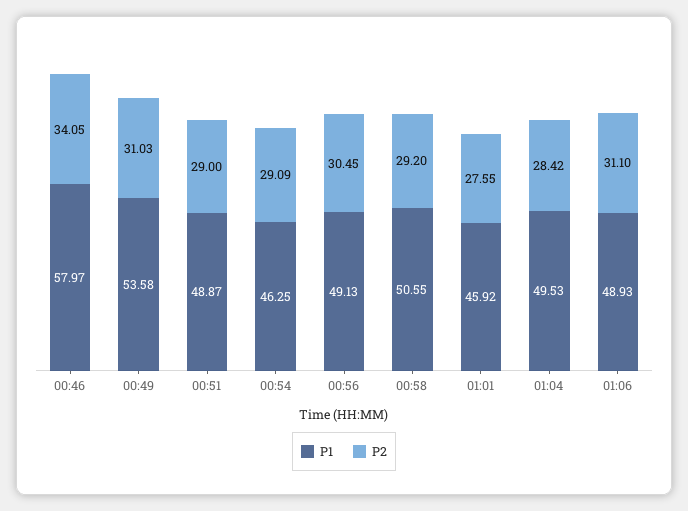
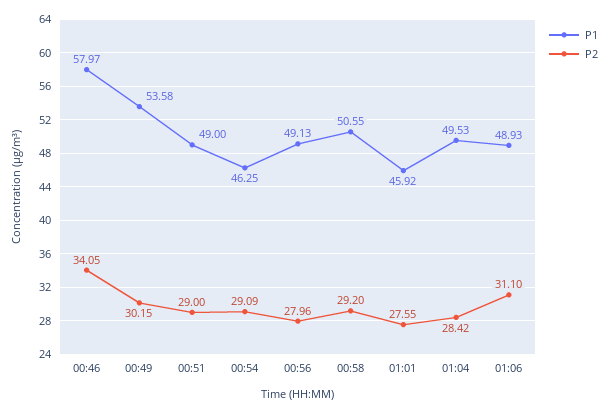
P2, 00:49: 31.03 -> 30.15
P1, 00:51: 48.87 -> 49
P2, 00:56: 30.45 -> 27.96

